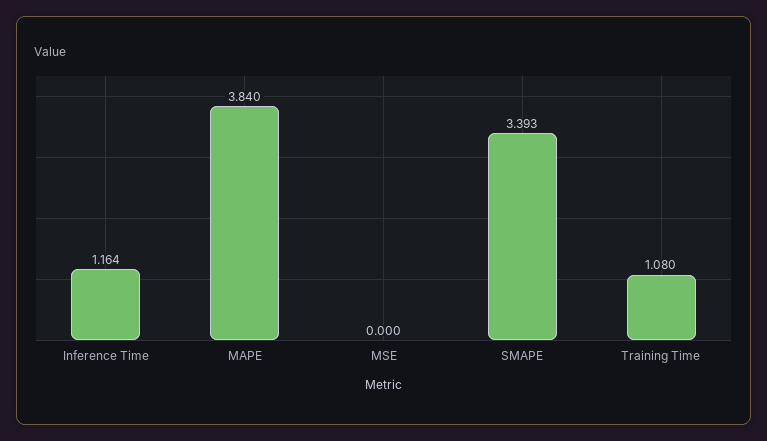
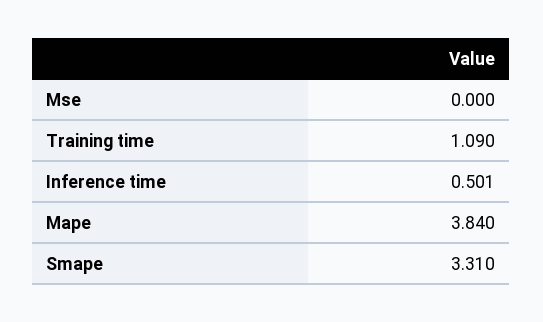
Inference Time: 1.164 -> 0.501
SMAPE: 3.393 -> 3.31
Training Time: 1.08 -> 1.09

